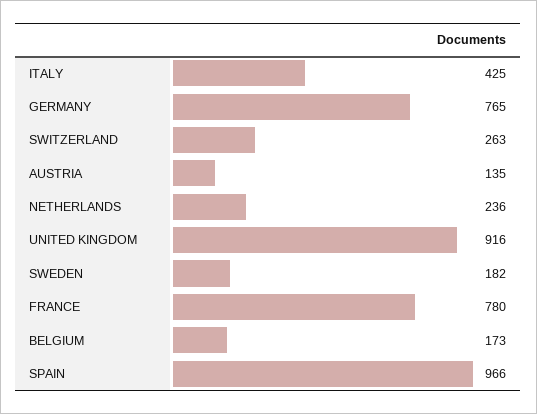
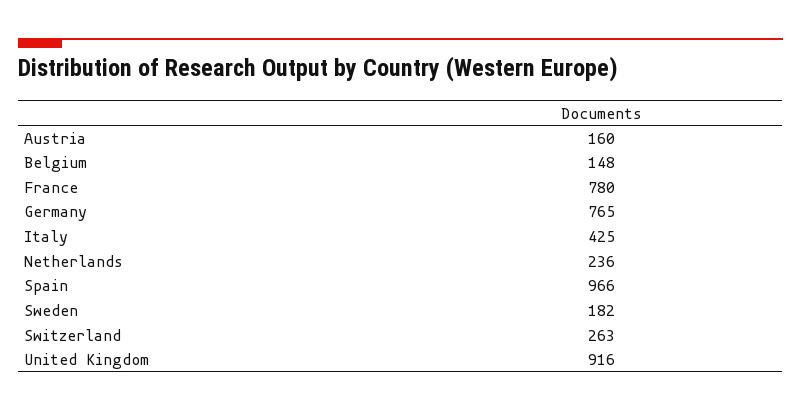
AUSTRIA: 135 -> 160
BELGIUM: 173 -> 148

